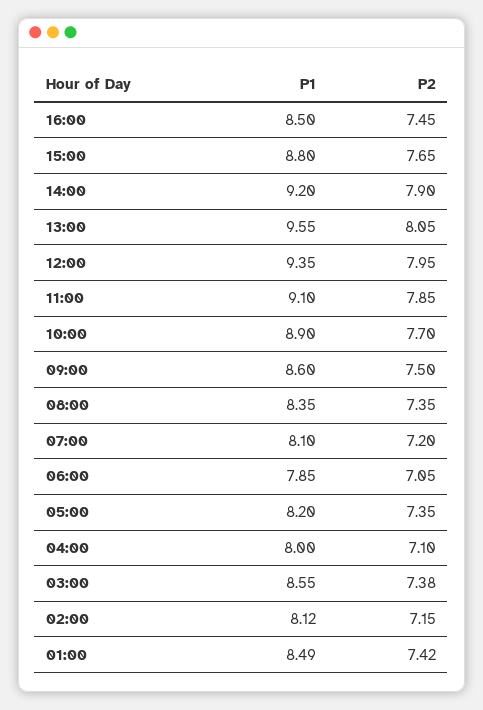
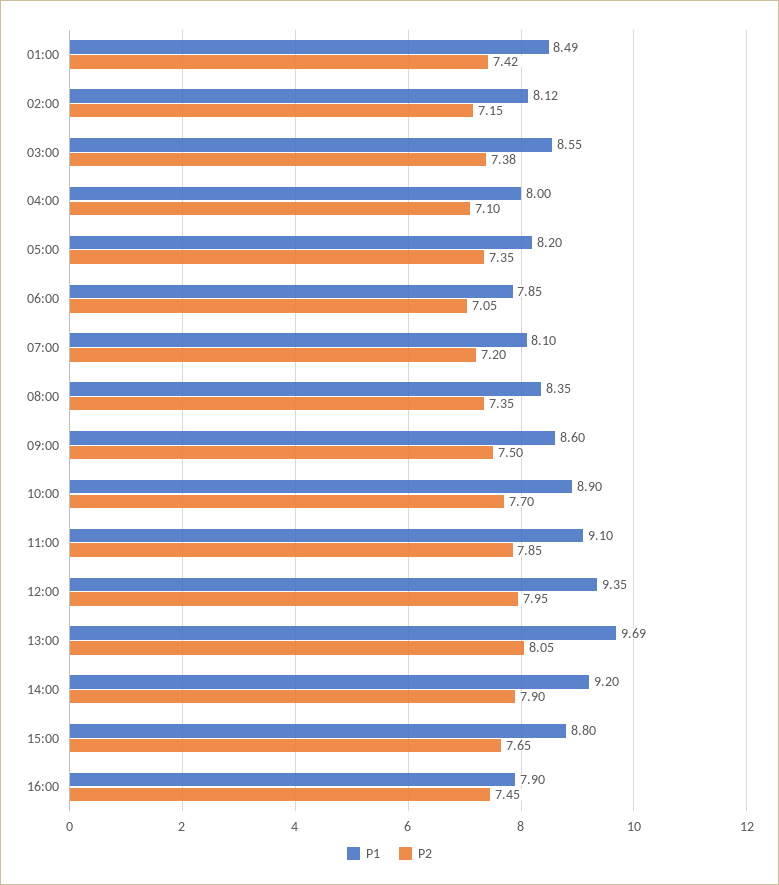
P1, 16:00: 8.5 -> 7.9
P1, 13:00: 9.55 -> 9.69

